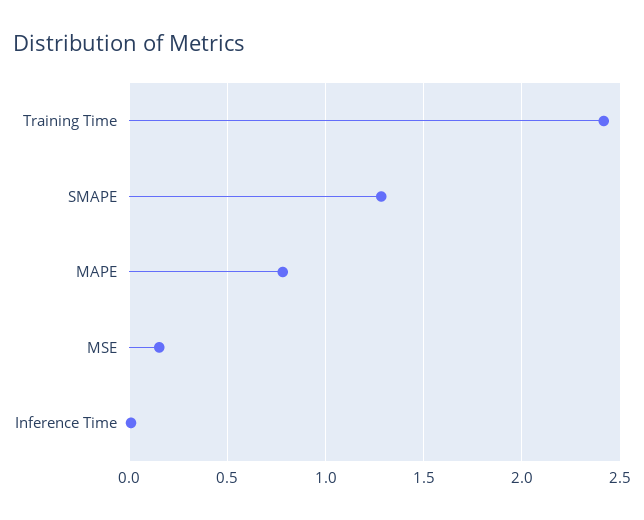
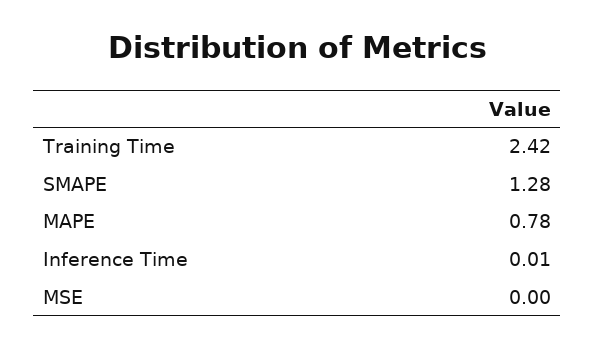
MSE: 0.15 -> 0

